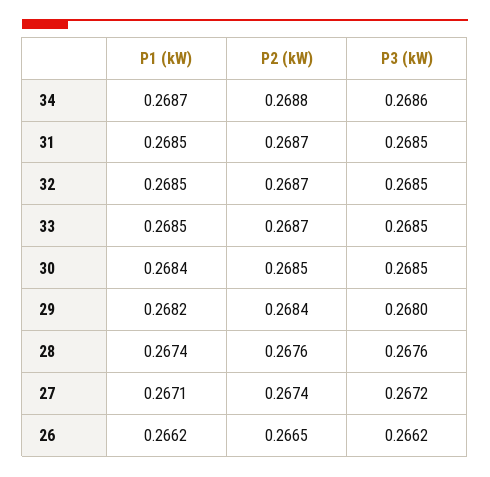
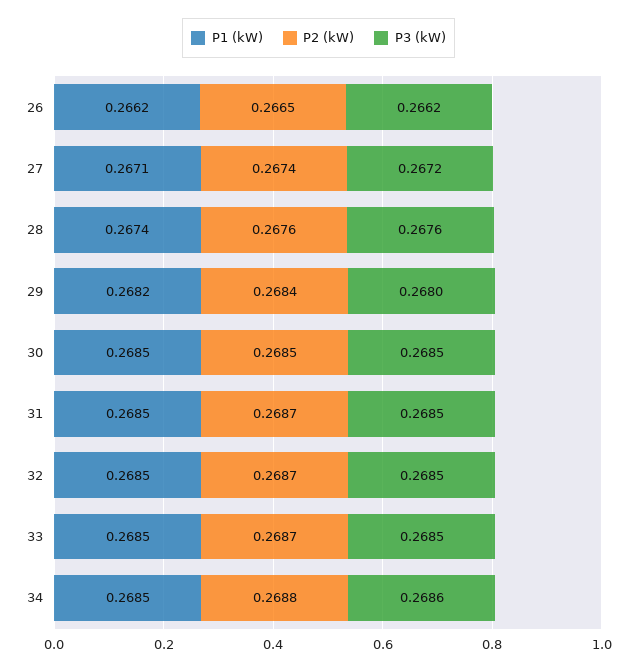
P1 (kW), 34: 0.2687 -> 0.2685
P1 (kW), 30: 0.2684 -> 0.2685

